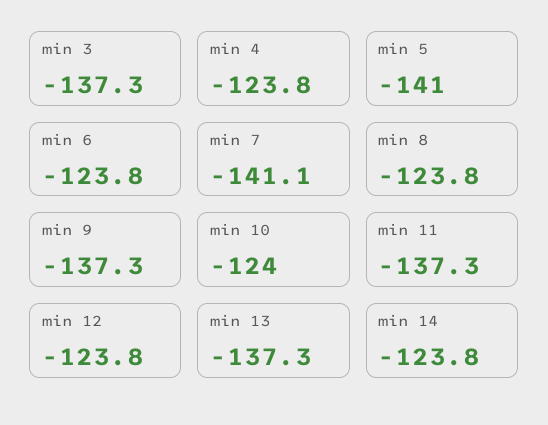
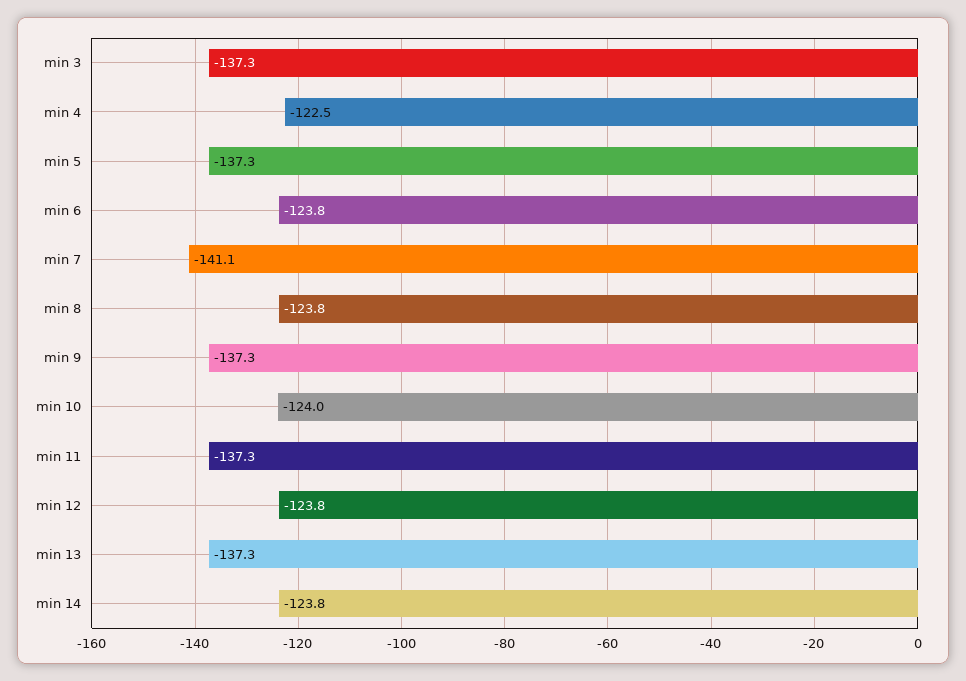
min 4: -123.8 -> -122.5
min 5: -141 -> -137.3

